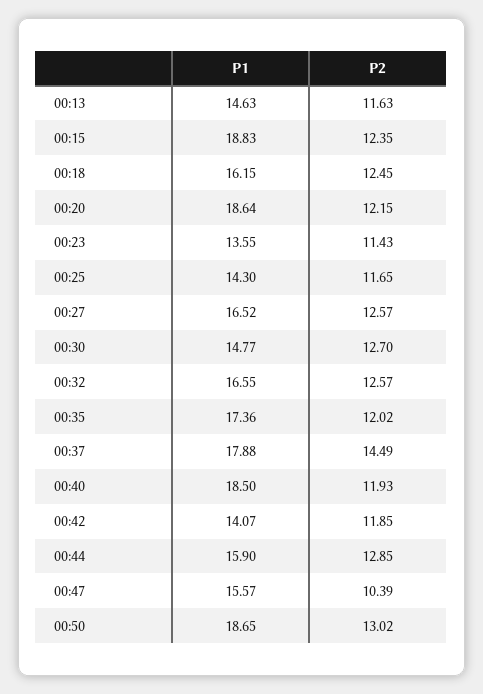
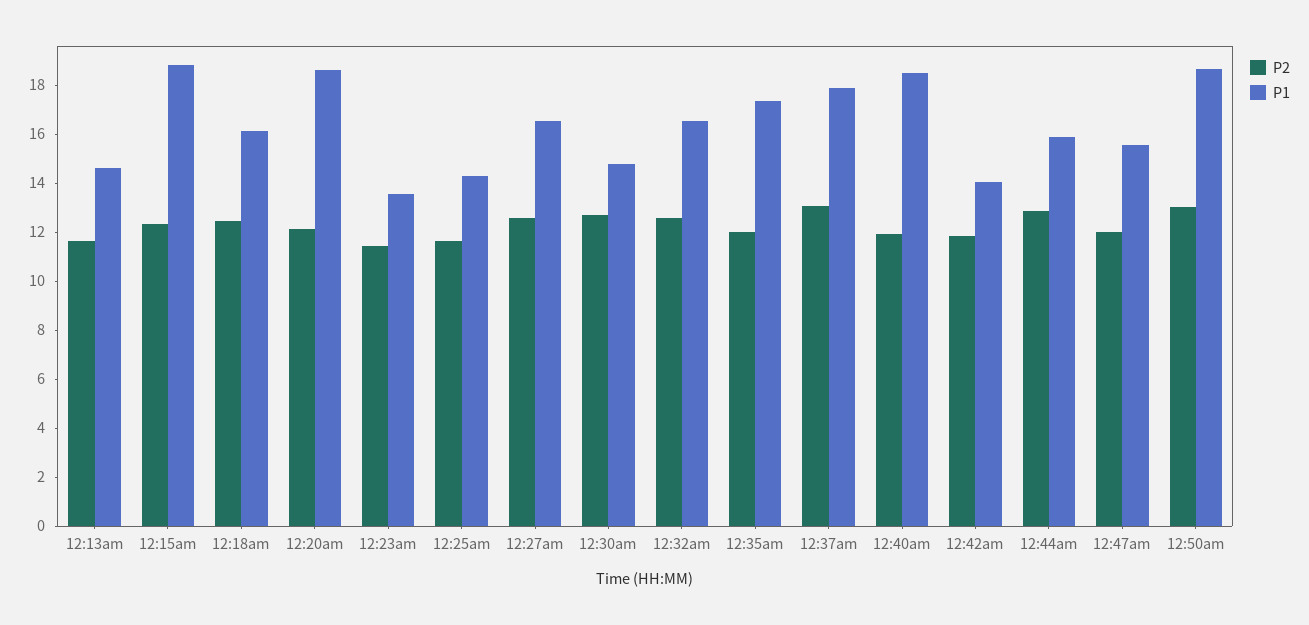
P2, 00:37: 14.49 -> 13
P2, 00:47: 10.39 -> 12

